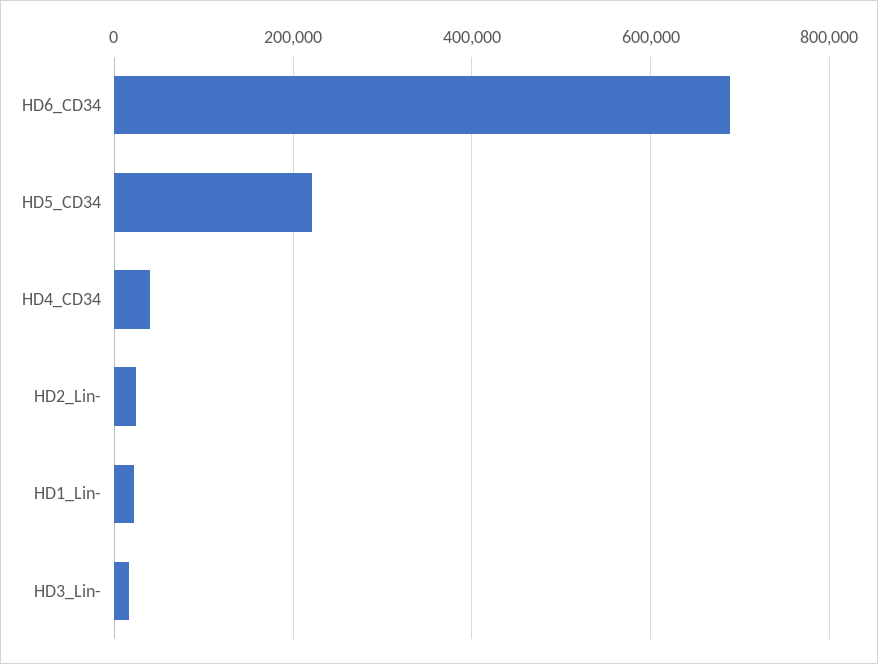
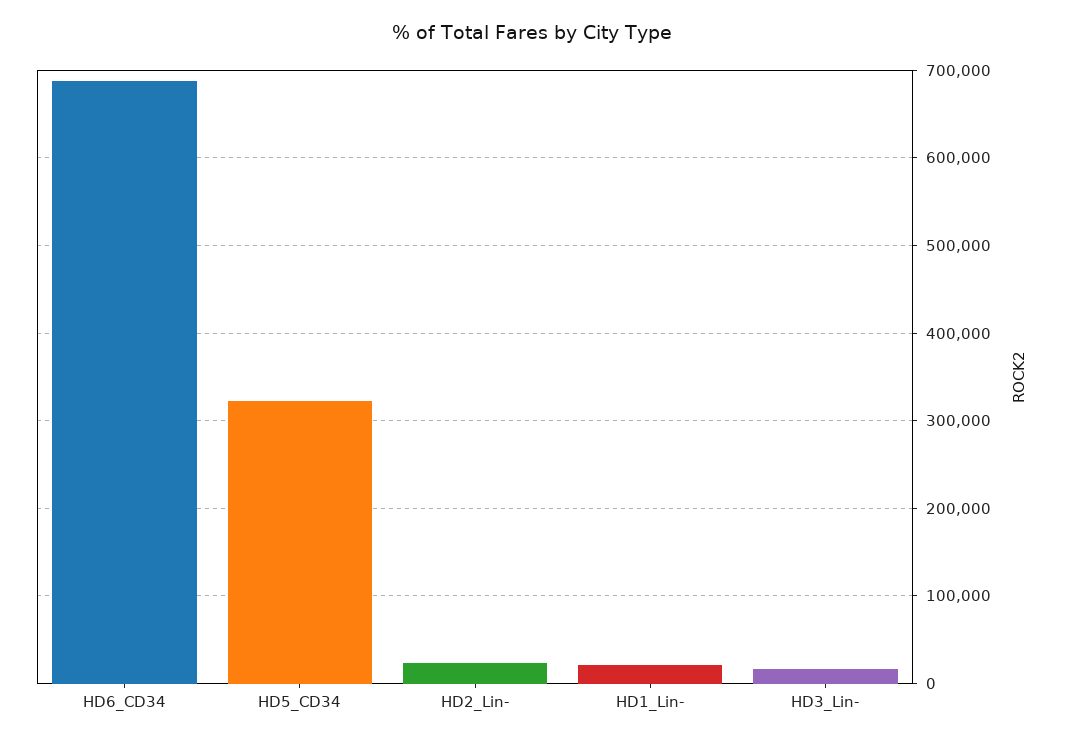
HD5_CD34: 220000 -> 320000
HD4_CD34: 40000 -> none

